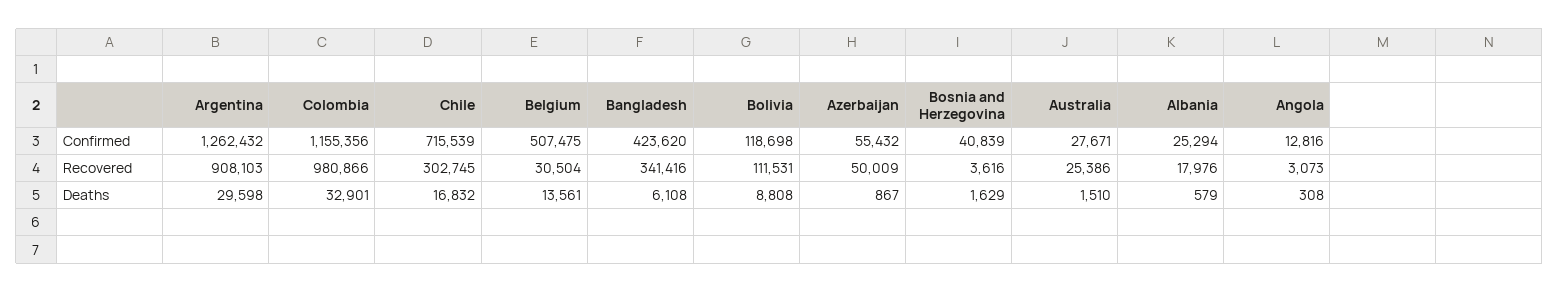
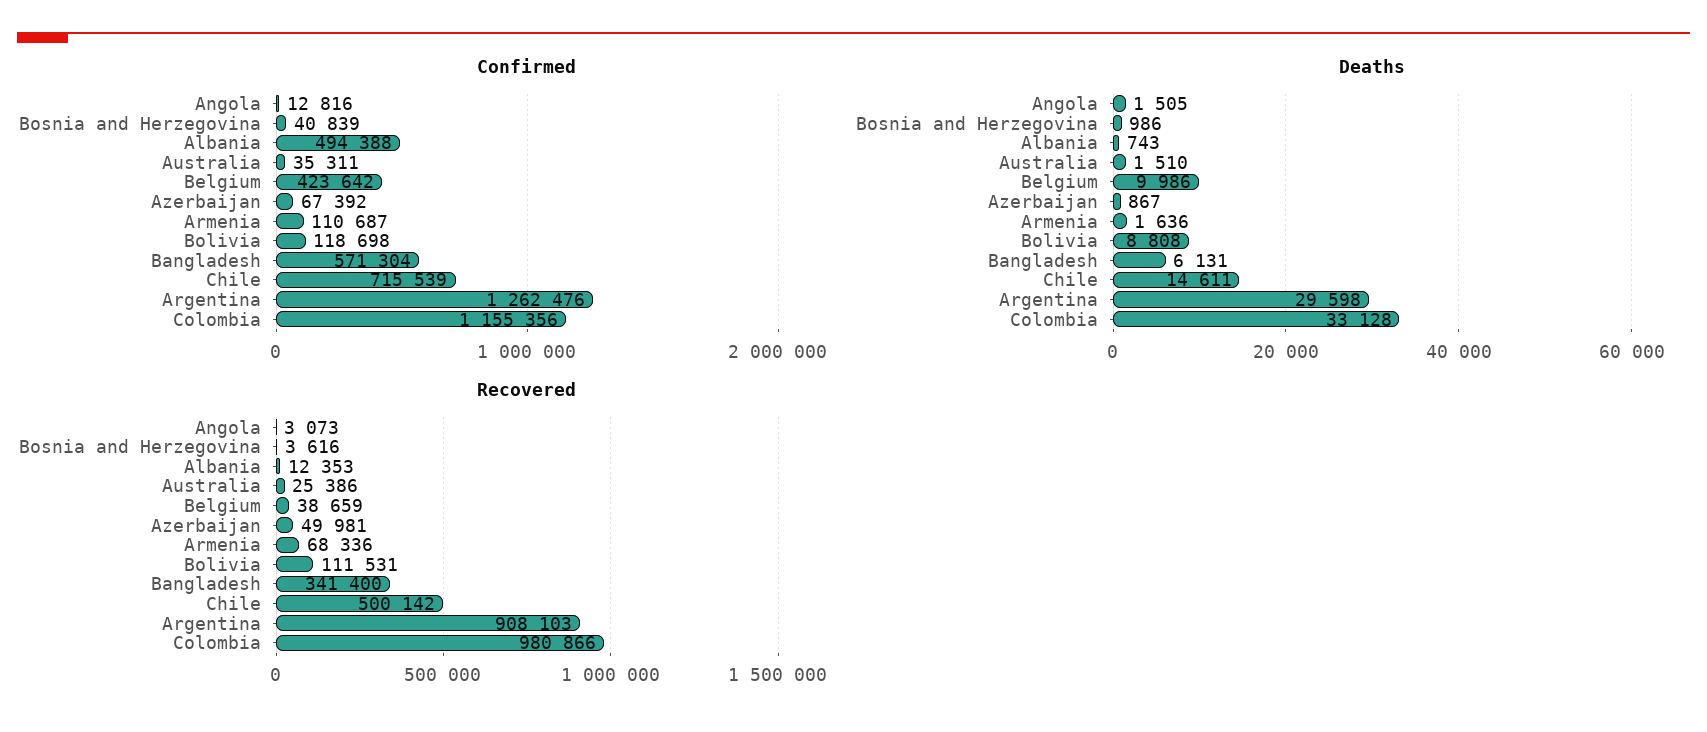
Confirmed, Argentina: 1262432 -> 1262476
Confirmed, Belgium: 507475 -> 423642
Confirmed, Bangladesh: 423620 -> 571304
Confirmed, Azerbaijan: 55432 -> 67392
Confirmed, Australia: 27671 -> 35311
Confirmed, Albania: 25294 -> 494388
Recovered, Chile: 302745 -> 500142
Recovered, Belgium: 30504 -> 38659
Recovered, Bangladesh: 341416 -> 341400
Recovered, Azerbaijan: 50009 -> 49981
Recovered, Albania: 17976 -> 12353
Deaths, Colombia: 32901 -> 33128
Deaths, Chile: 16832 -> 14611
Deaths, Belgium: 13561 -> 9986
Deaths, Bangladesh: 6108 -> 6131
Deaths, Bosnia and Herzegovina: 1629 -> 986
Deaths, Albania: 579 -> 743
Deaths, Angola: 308 -> 1505
Confirmed, Armenia: none -> 110687
Deaths, Armenia: none -> 1636
Recovered, Armenia: none -> 68336

